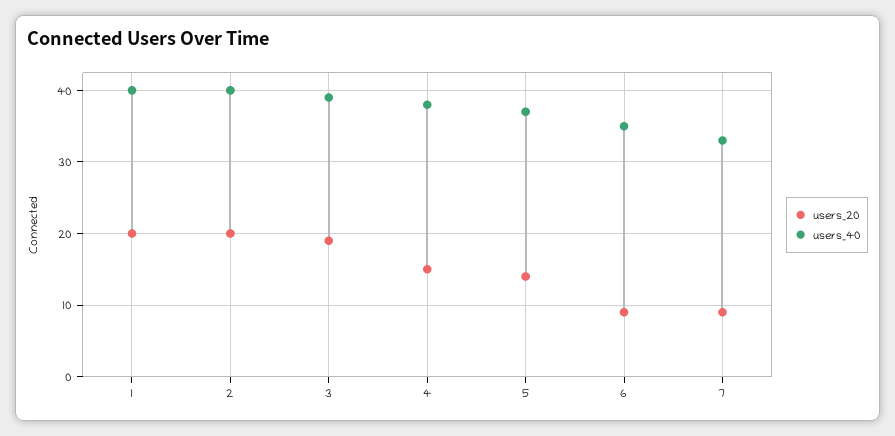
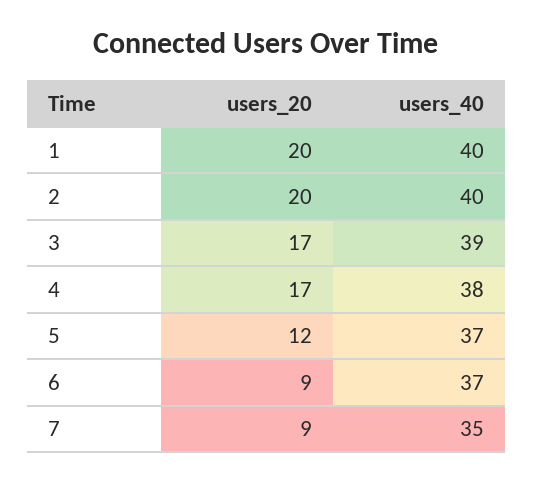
users_20, 3: 19 -> 17
users_20, 4: 15 -> 17
users_20, 5: 14 -> 12
users_40, 6: 35 -> 37
users_40, 7: 33 -> 35

